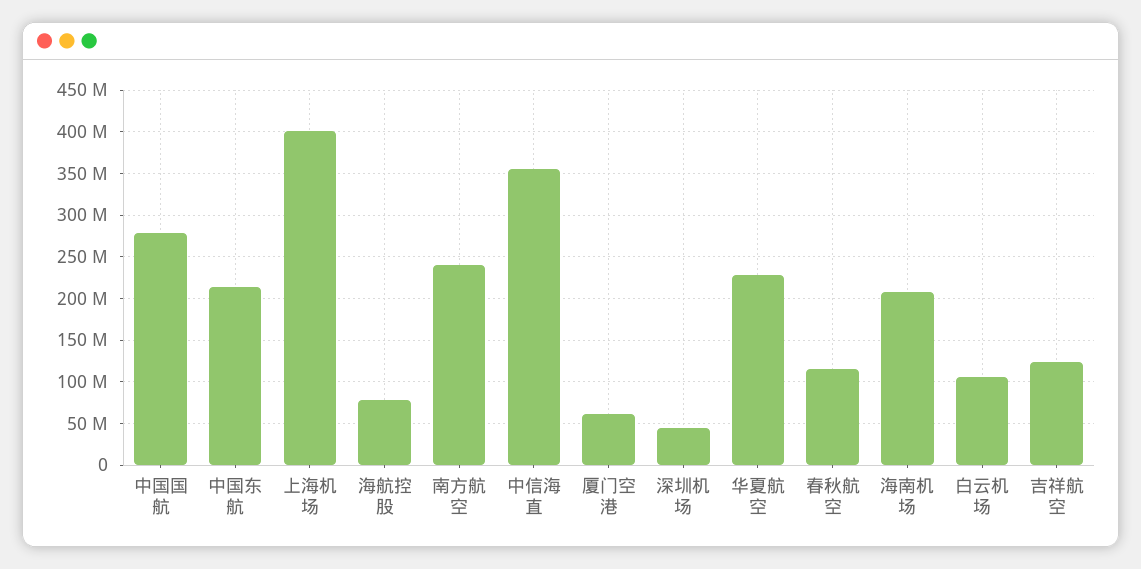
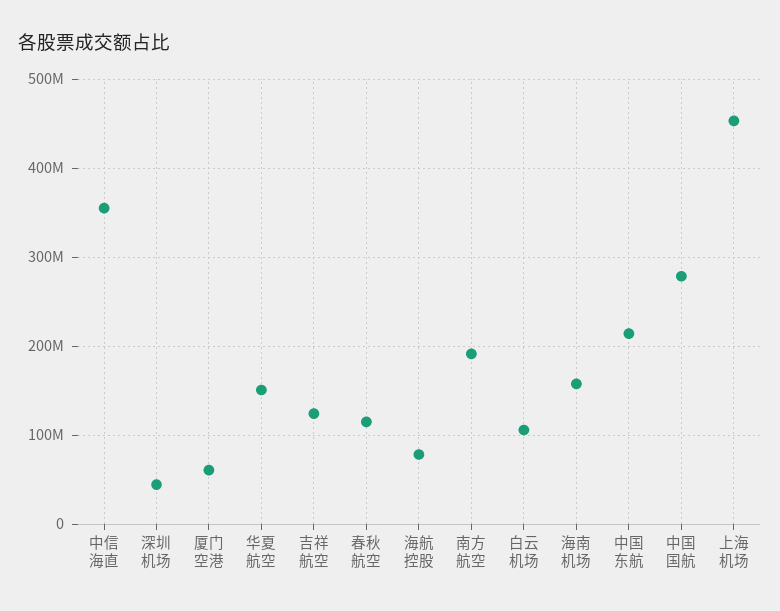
上海机场: 400000000 -> 450000000
南方航空: 240000000 -> 190000000
华夏航空: 230000000 -> 150000000
海南机场: 210000000 -> 160000000

